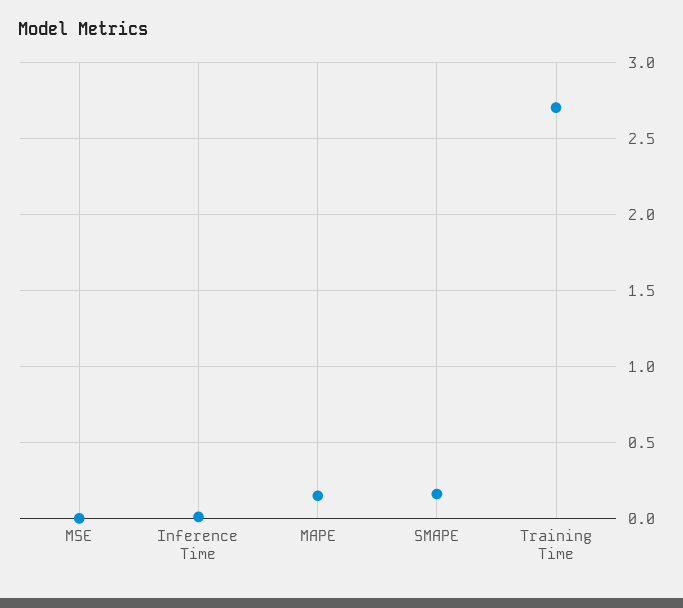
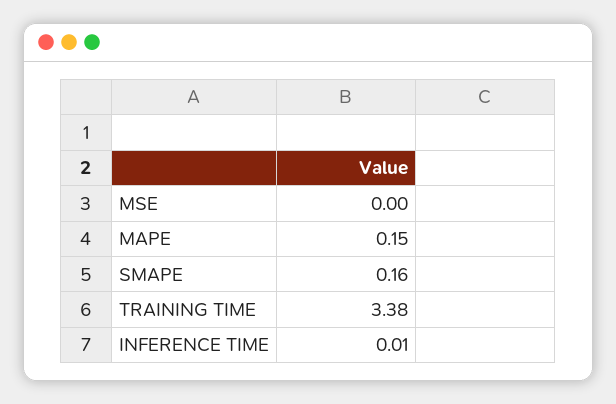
Training Time: 2.7 -> 3.38

